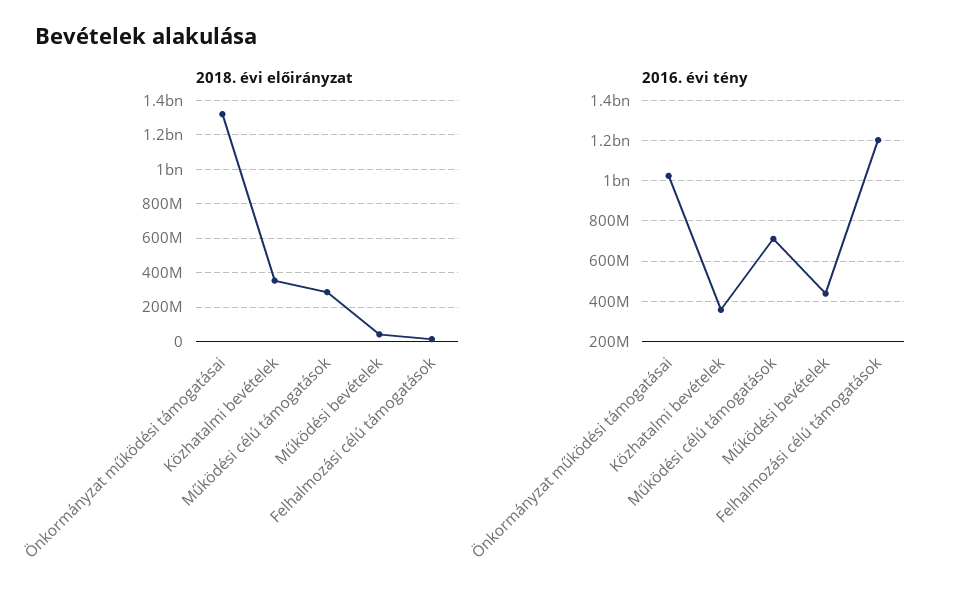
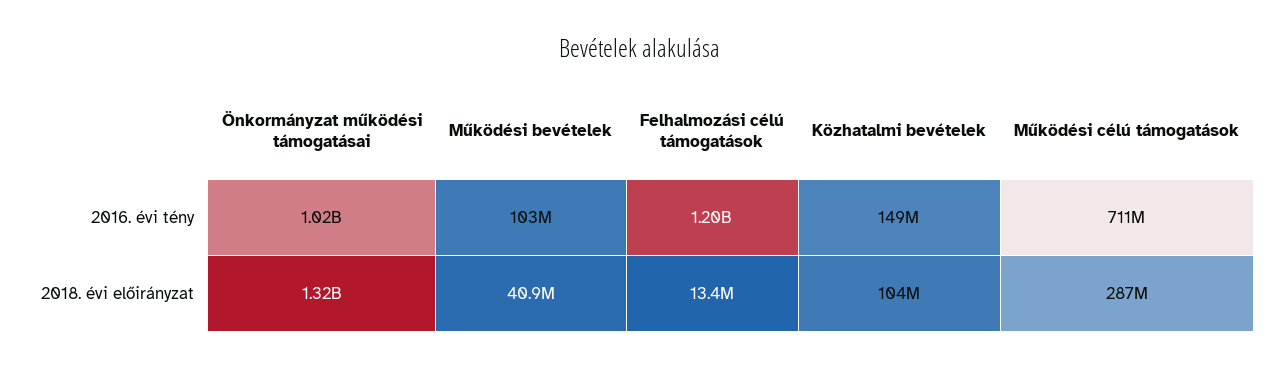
2018. évi előirányzat, Közhatalmi bevételek: 350000000 -> 104000000
2016. évi tény, Közhatalmi bevételek: 350000000 -> 149000000
2016. évi tény, Működési bevételek: 450000000 -> 103000000

